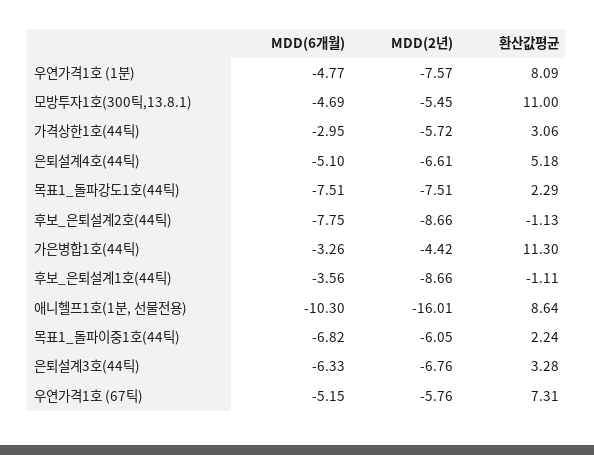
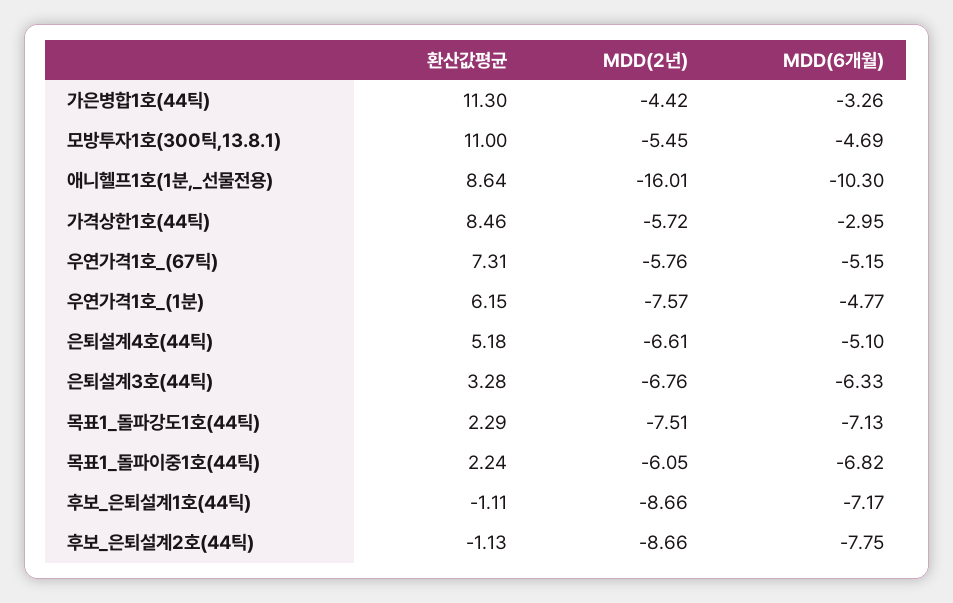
환산값평균, 우연가격1호 (1분): 8.09 -> 6.15
환산값평균, 가격상한1호(44틱): 3.06 -> 8.46
MDD(6개월), 목표1_돌파강도1호(44틱): -7.51 -> -7.13
MDD(6개월), 후보_은퇴설계1호(44틱): -3.56 -> -7.17

